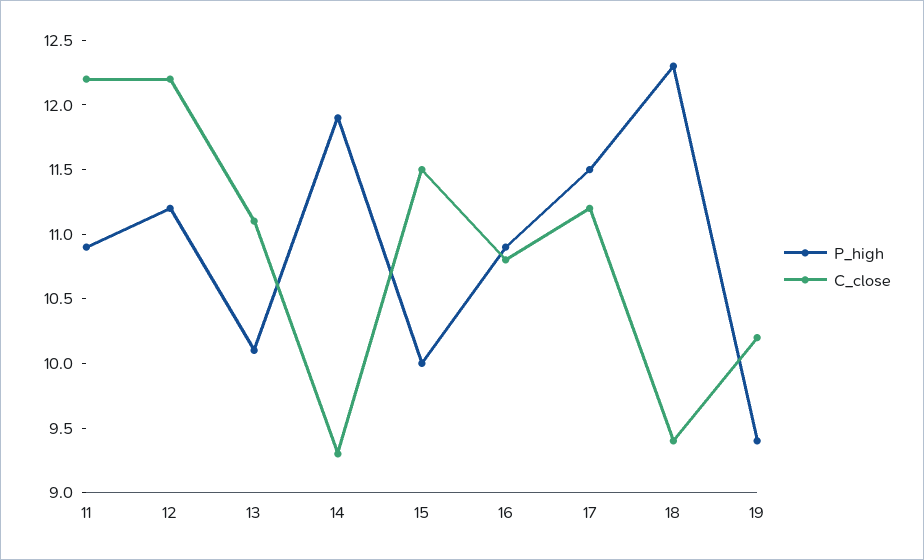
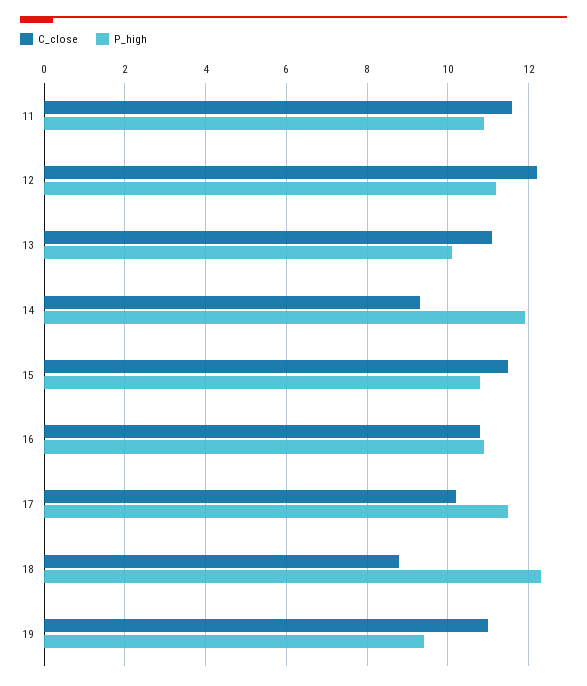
C_close, 11: 12.2 -> 11.6
P_high, 15: 10 -> 10.8
C_close, 17: 11.2 -> 10.2
C_close, 18: 9.4 -> 8.8
C_close, 19: 10.2 -> 11

